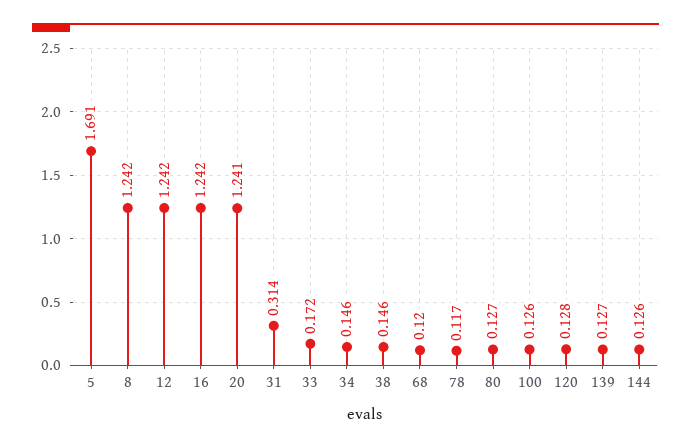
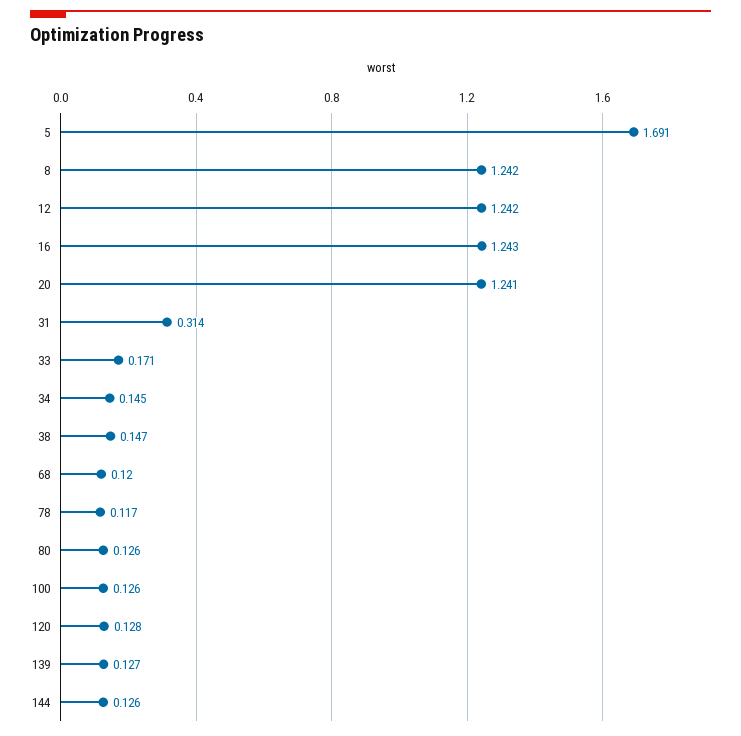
16: 1.242 -> 1.243
33: 0.172 -> 0.171
34: 0.146 -> 0.145
38: 0.146 -> 0.147
80: 0.127 -> 0.126

